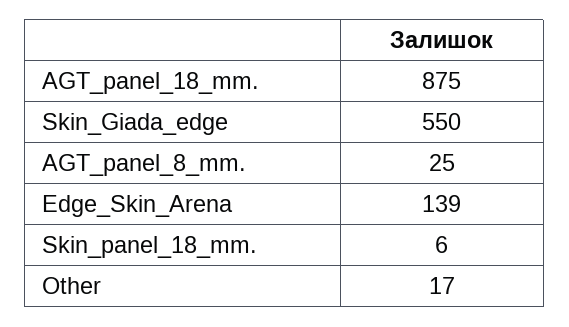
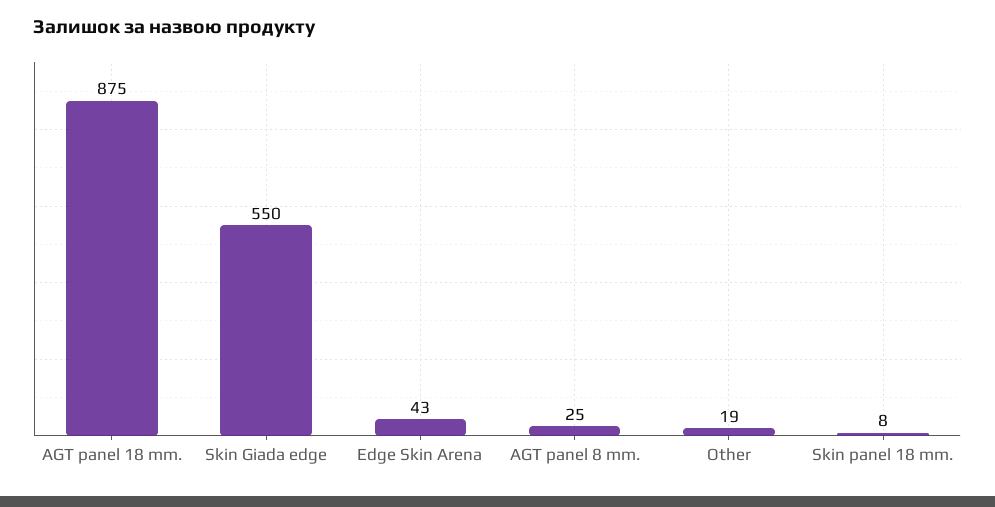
Edge_Skin_Arena: 139 -> 43
Skin_panel_18_mm.: 6 -> 8
Other: 17 -> 19

